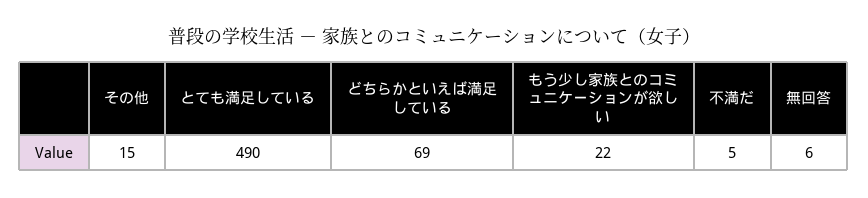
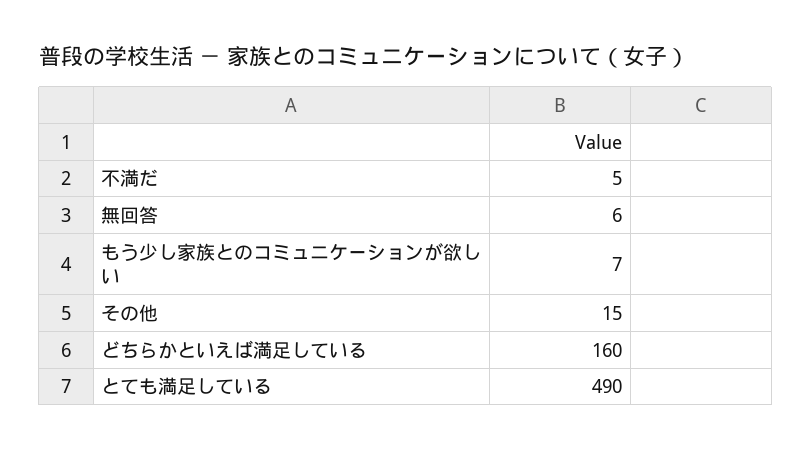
どちらかといえば満足している: 69 -> 160
もう少し家族とのコミュニケーションが欲しい: 22 -> 7

